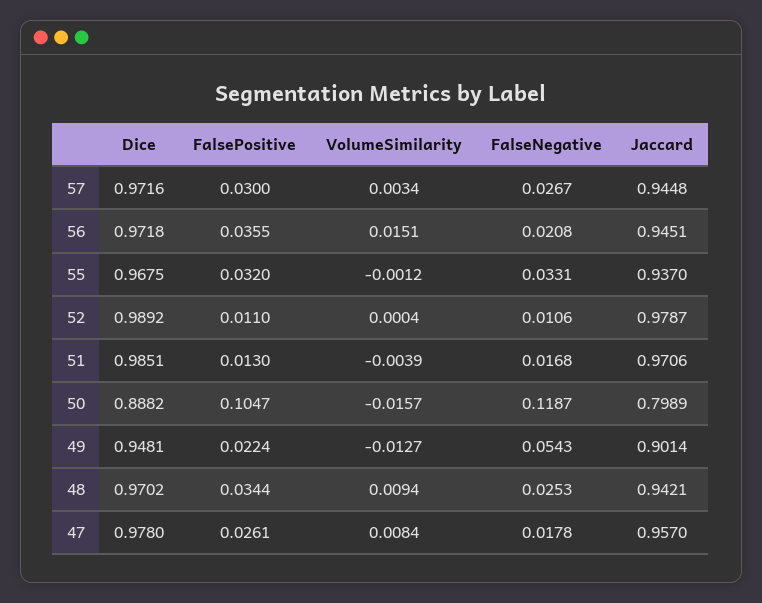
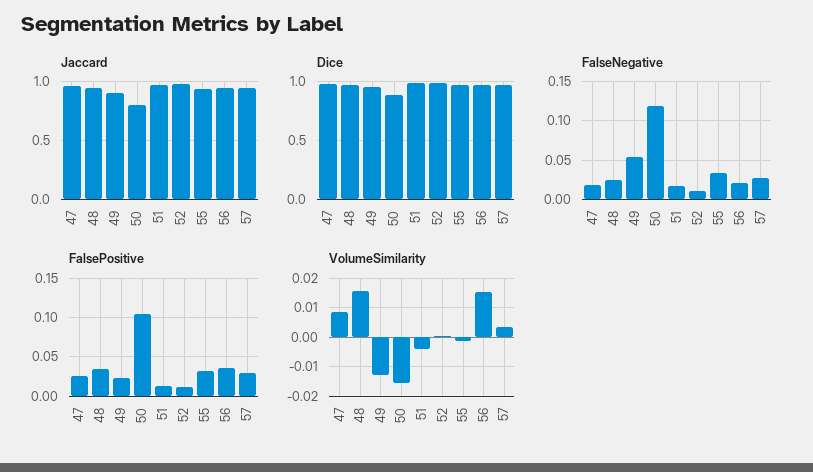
VolumeSimilarity, 48: 0.0094 -> 0.015

